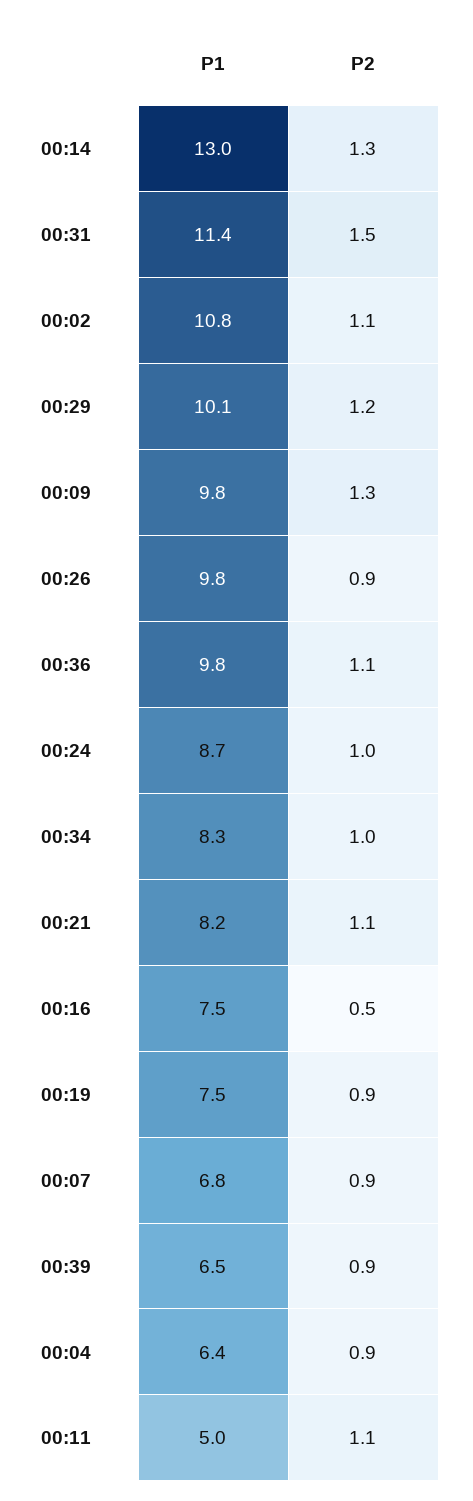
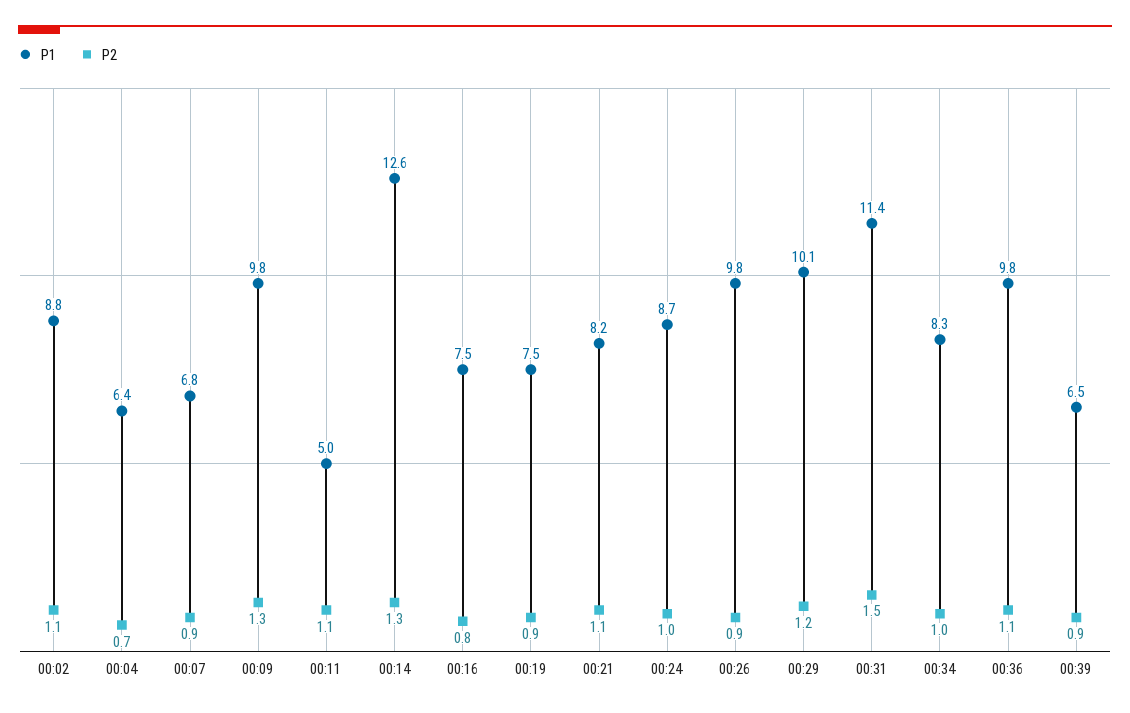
P1, 00:14: 13 -> 12.6
P1, 00:02: 10.8 -> 8.8
P2, 00:16: 0.5 -> 0.8
P2, 00:04: 0.9 -> 0.7

